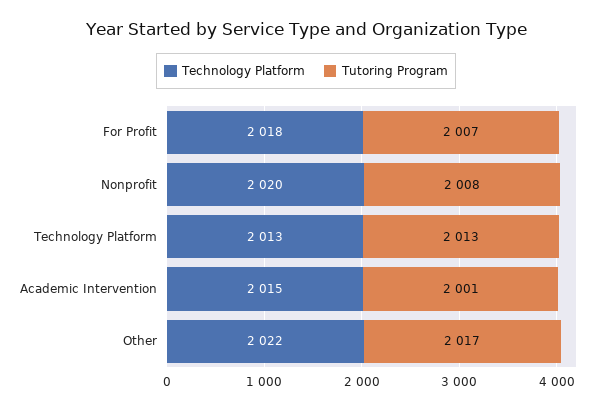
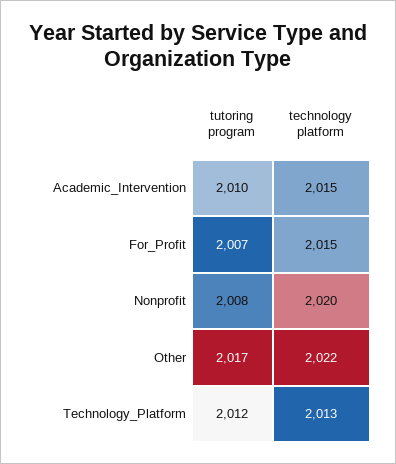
Technology Platform, For Profit: 2018 -> 2015
Tutoring Program, Technology Platform: 2013 -> 2012
Tutoring Program, Academic Intervention: 2001 -> 2010

